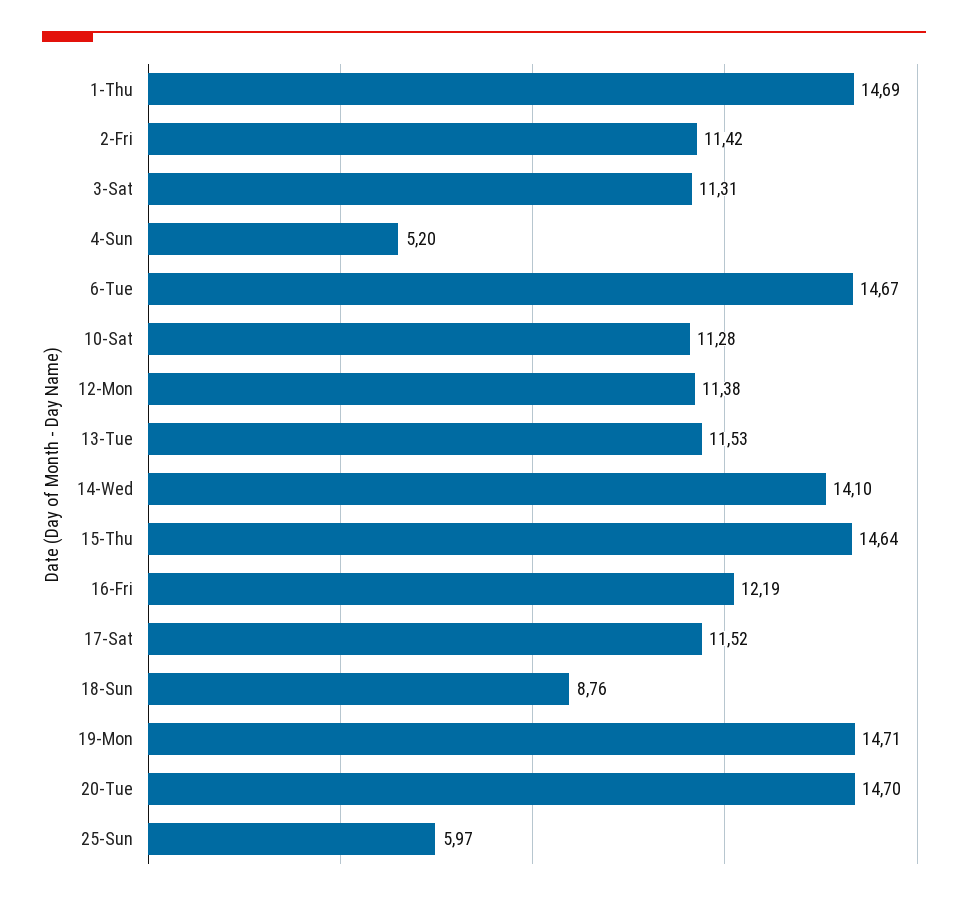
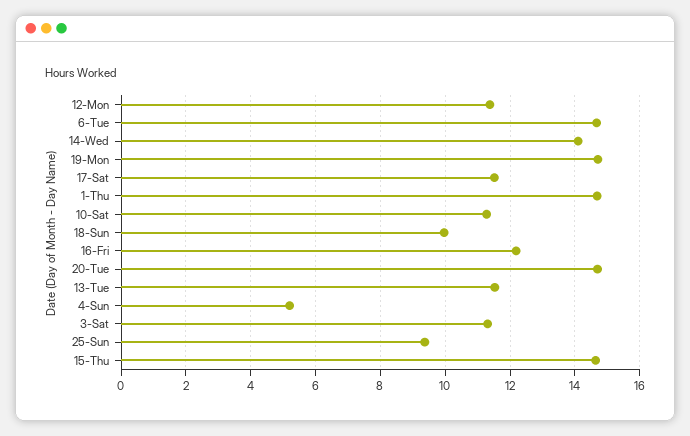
2-Fri: 11.42 -> none
18-Sun: 8.76 -> 10
25-Sun: 5.97 -> 9.4

